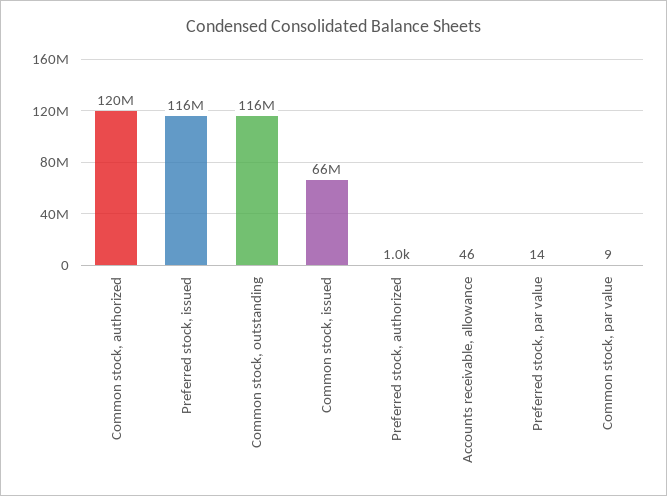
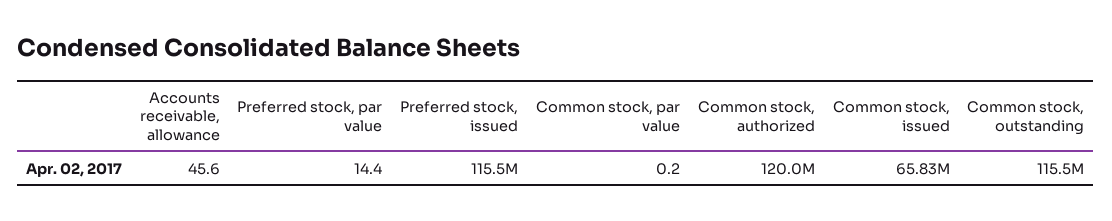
Preferred stock, authorized: 1000 -> none
Common stock, par value: 9 -> 0.2

